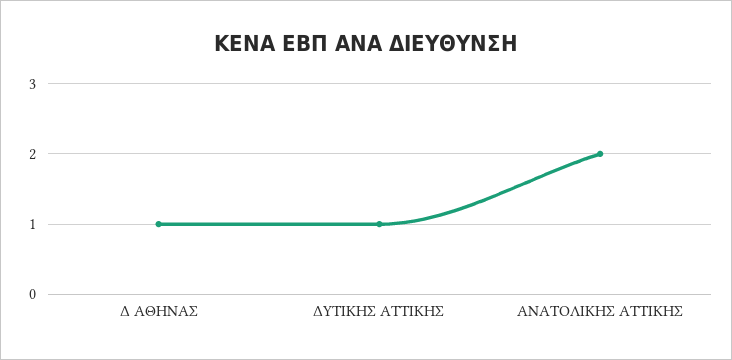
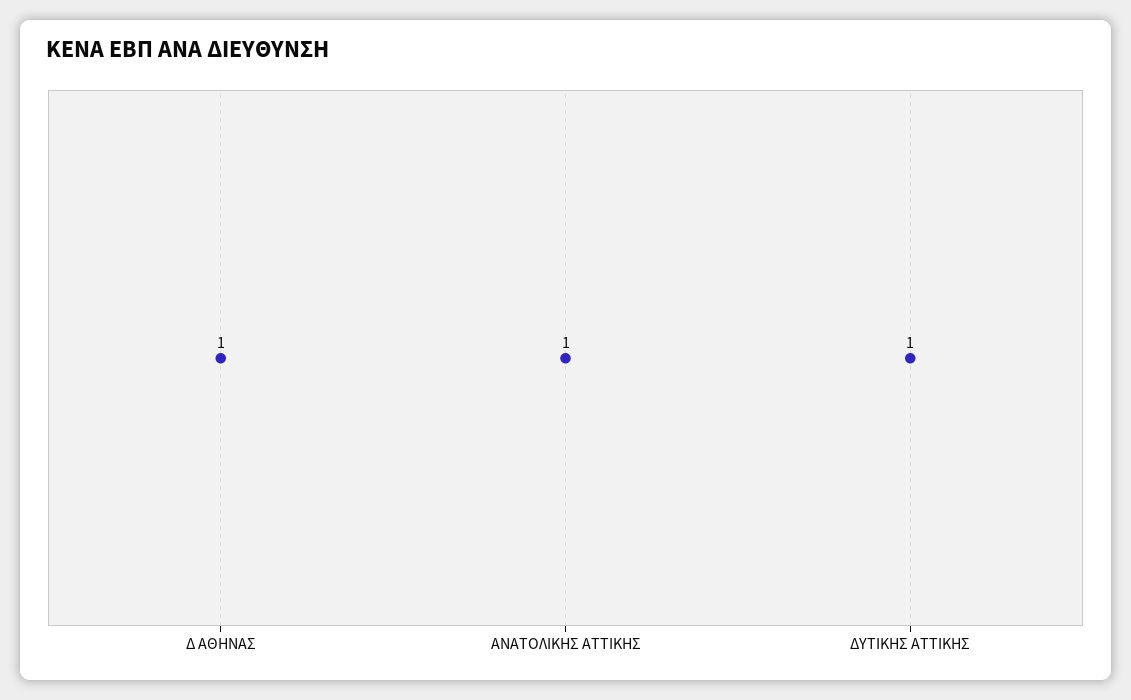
ΑΝΑΤΟΛΙΚΗΣ ΑΤΤΙΚΗΣ: 2 -> 1

